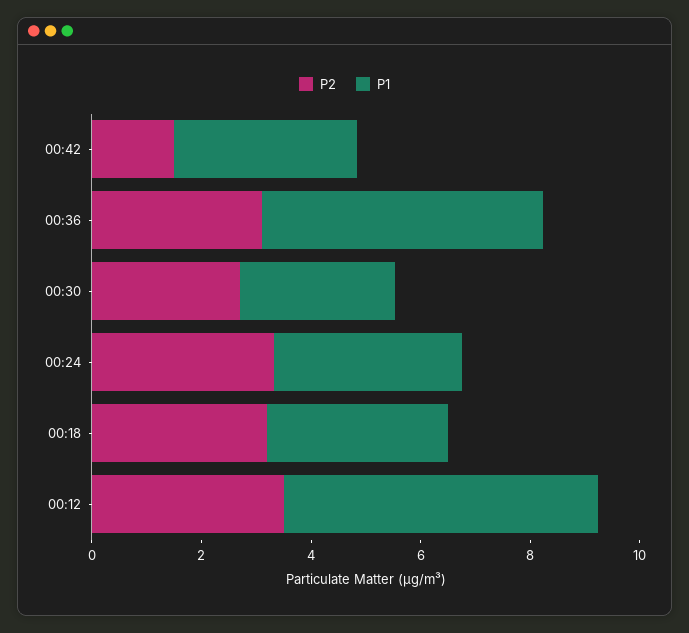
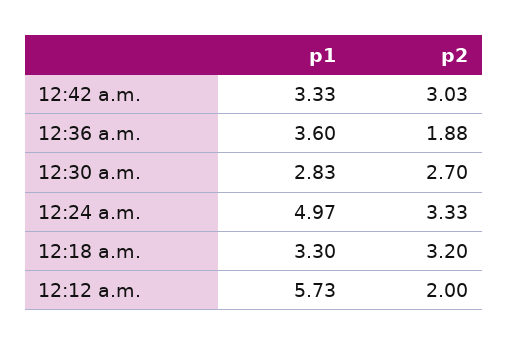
P2, 00:42: 1.5 -> 3.03
P2, 00:36: 3 -> 1.88
P1, 00:36: 5 -> 3.6
P1, 00:24: 3.5 -> 4.97
P2, 00:12: 3.5 -> 2

